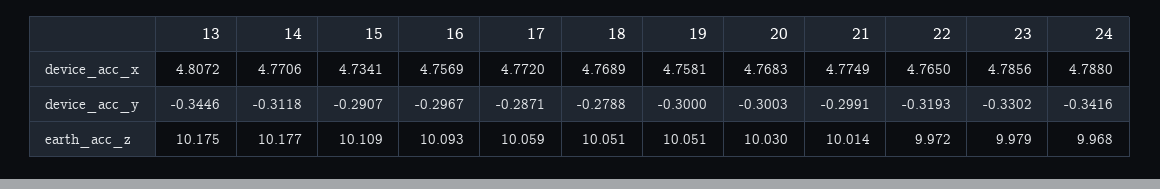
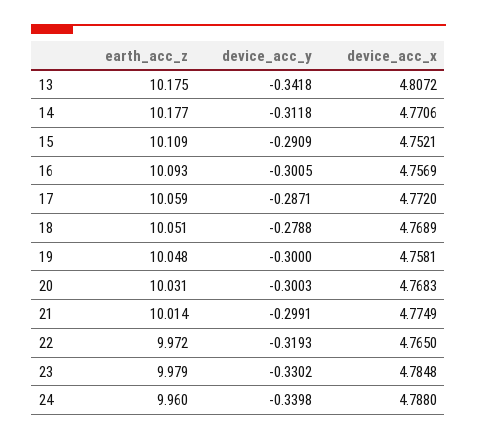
15, device_acc_x: 4.7341 -> 4.7521
23, device_acc_x: 4.7856 -> 4.7848
13, device_acc_y: -0.3446 -> -0.3418
15, device_acc_y: -0.2907 -> -0.2909
16, device_acc_y: -0.2967 -> -0.3005
24, device_acc_y: -0.3416 -> -0.3398
19, earth_acc_z: 10.051 -> 10.048
20, earth_acc_z: 10.03 -> 10.031
24, earth_acc_z: 9.968 -> 9.96

